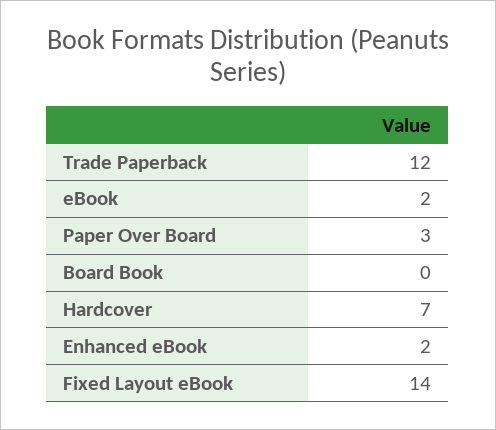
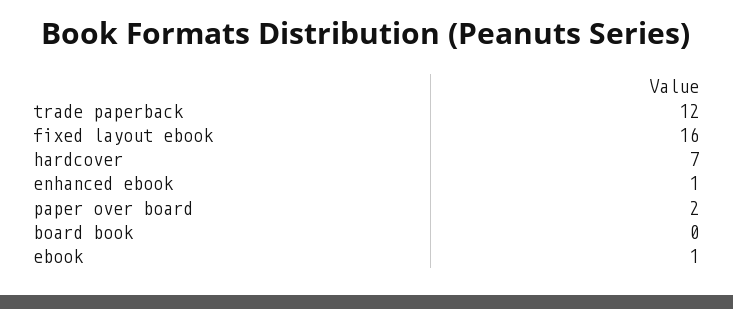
eBook: 2 -> 1
Paper Over Board: 3 -> 2
Enhanced eBook: 2 -> 1
Fixed Layout eBook: 14 -> 16

